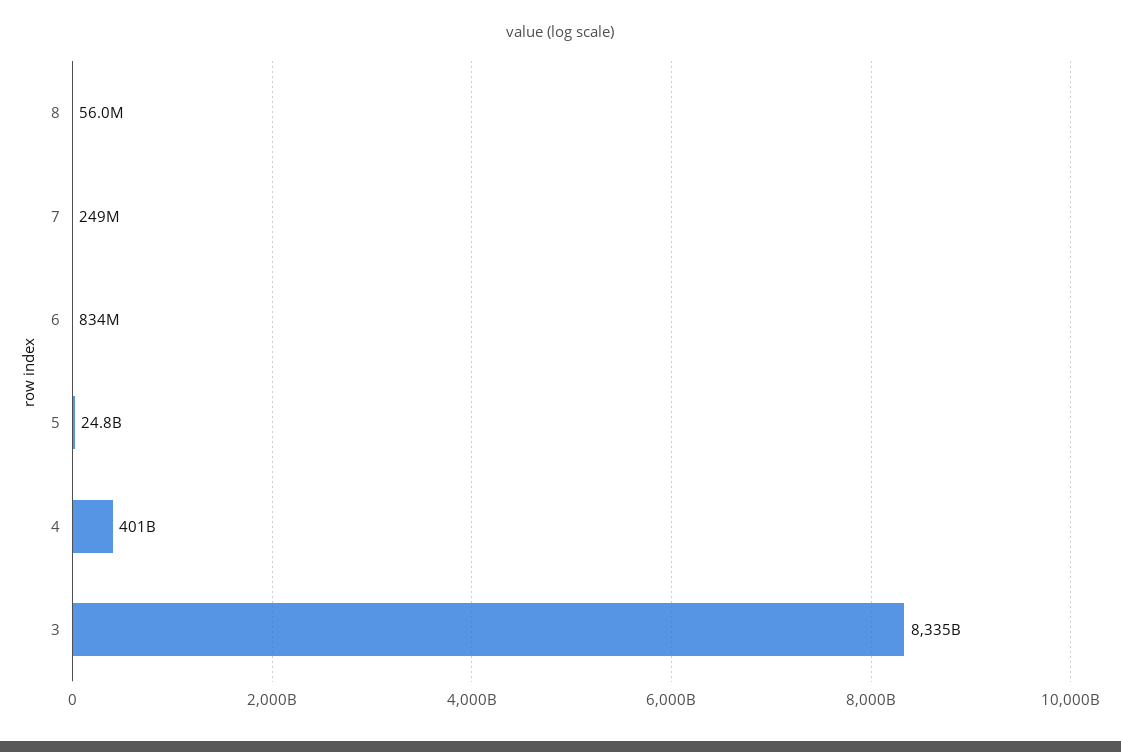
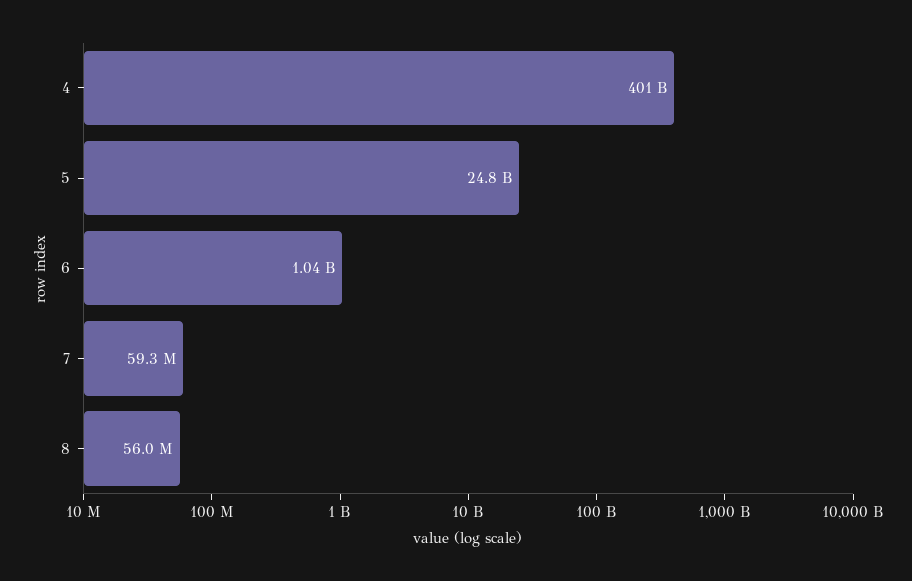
7: 249000000 -> 59300000
6: 834000000 -> 1040000000
3: 8335000000000 -> none

